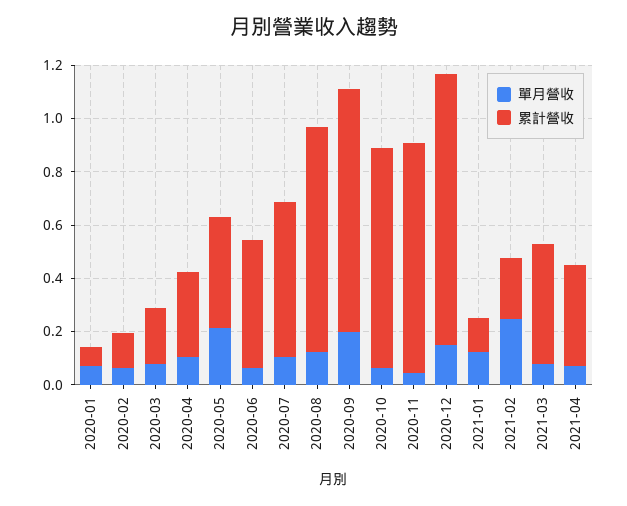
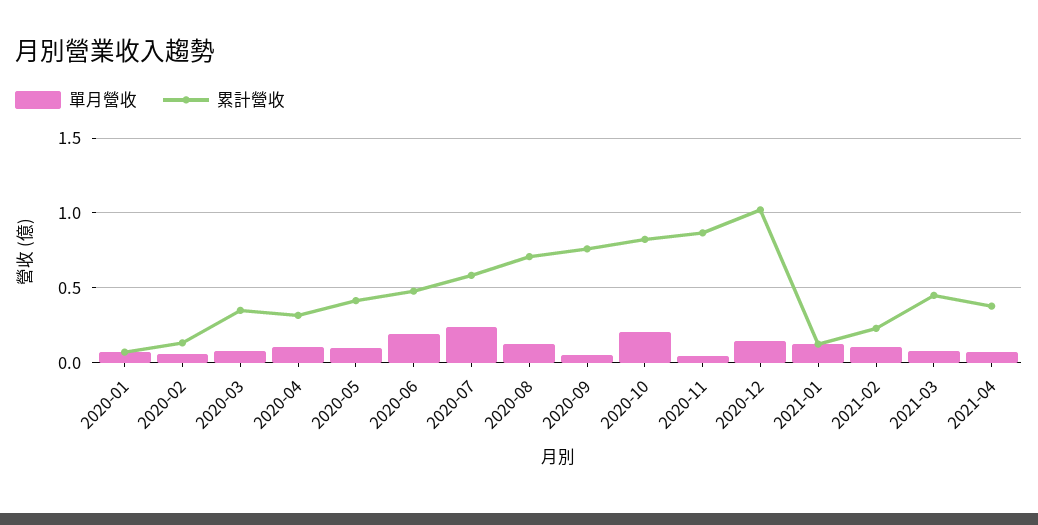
累計營收, 2020-03: 0.2 -> 0.35
單月營收, 2020-05: 0.2 -> 0.1
單月營收, 2020-06: 0.05 -> 0.2
單月營收, 2020-07: 0.1 -> 0.25
累計營收, 2020-08: 0.85 -> 0.7
單月營收, 2020-09: 0.2 -> 0.05
累計營收, 2020-09: 0.9 -> 0.75
單月營收, 2020-10: 0.05 -> 0.2
單月營收, 2021-02: 0.25 -> 0.1

